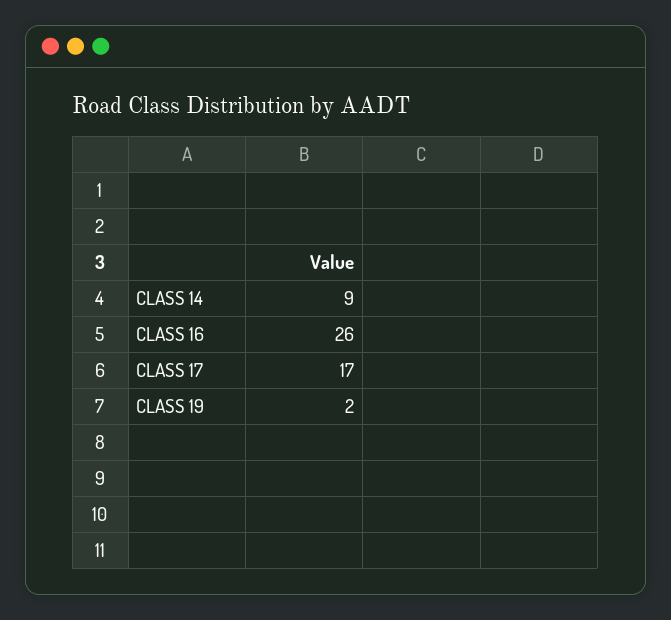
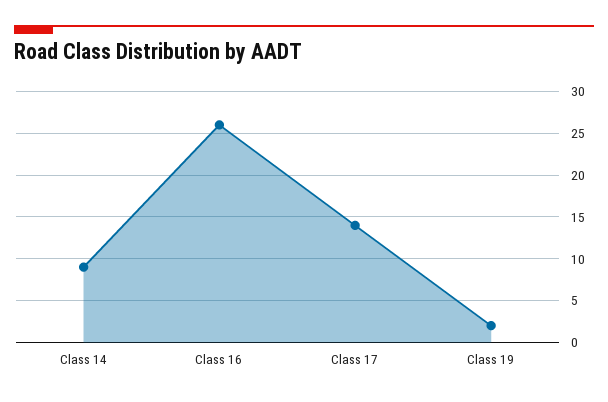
CLASS 17: 17 -> 14

